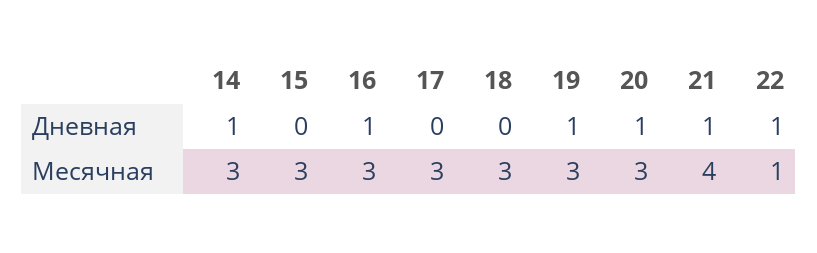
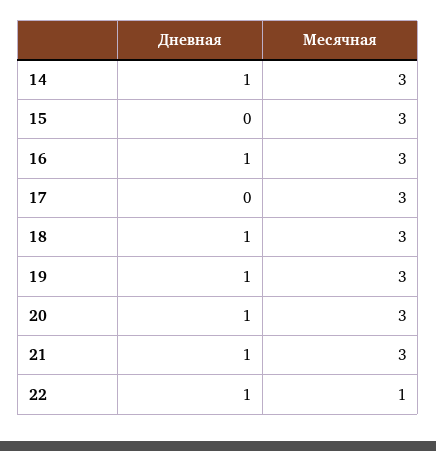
18, Дневная: 0 -> 1
21, Месячная: 4 -> 3

